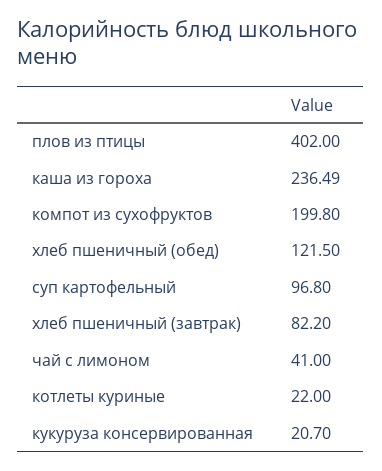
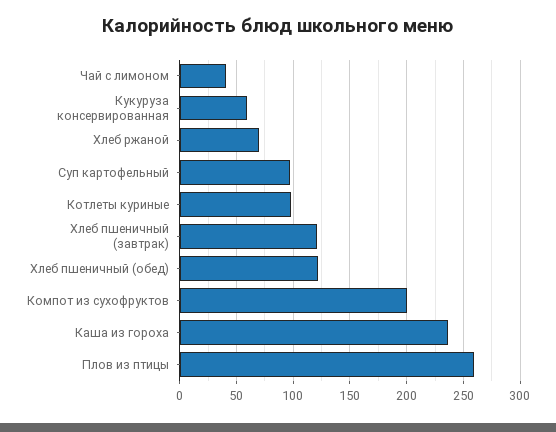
плов из птицы: 402 -> 260
хлеб пшеничный (завтрак): 82.2 -> 120
котлеты куриные: 22 -> 100
кукуруза консервированная: 20.7 -> 60
Хлеб ржаной: none -> 70

